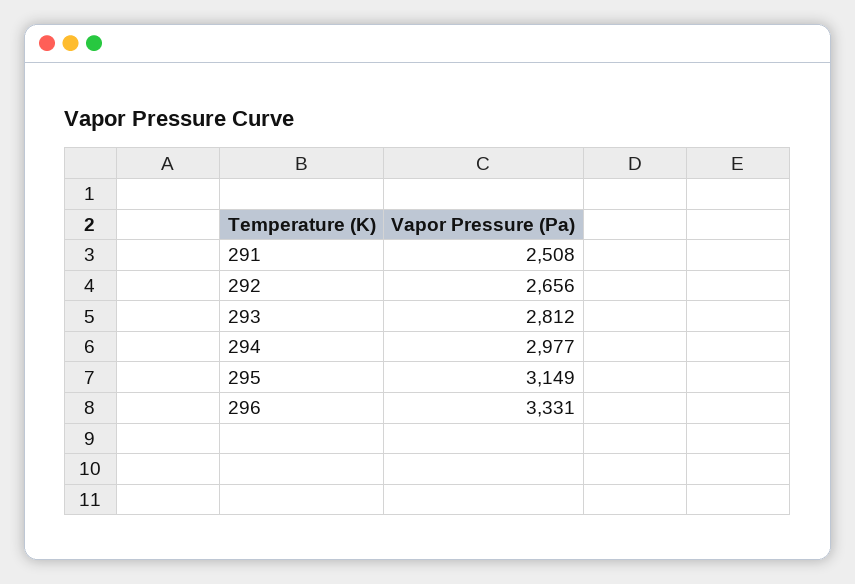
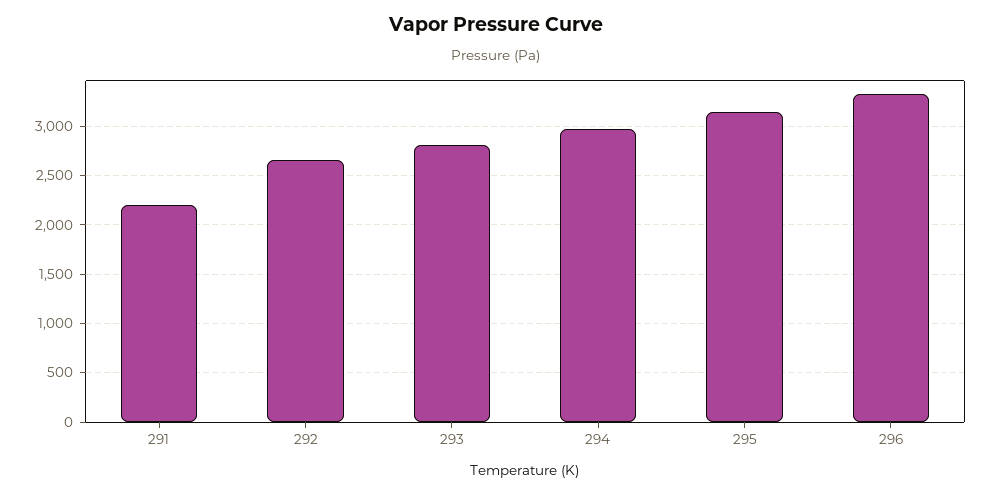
291: 2508 -> 2200

